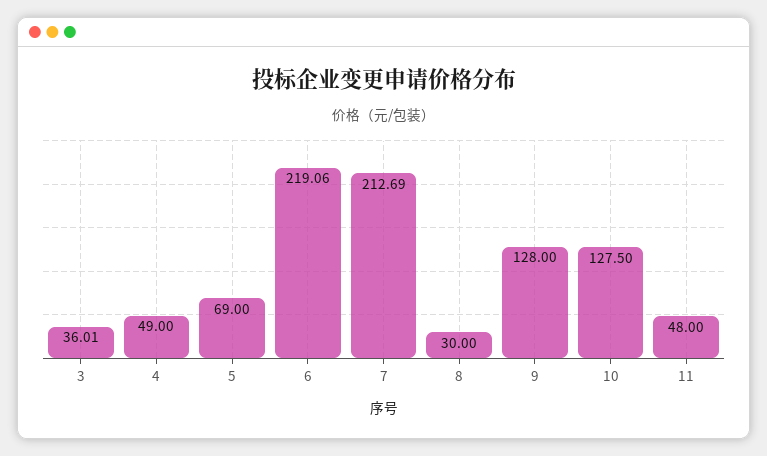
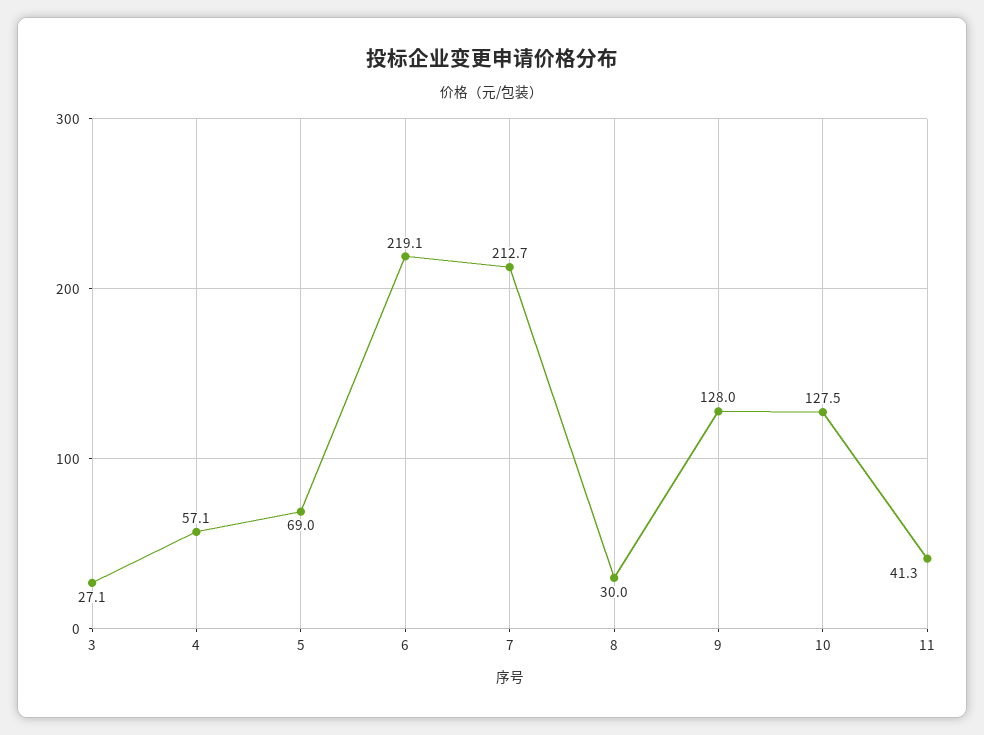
3: 36.01 -> 27.1
4: 49 -> 57.1
11: 48 -> 41.3

